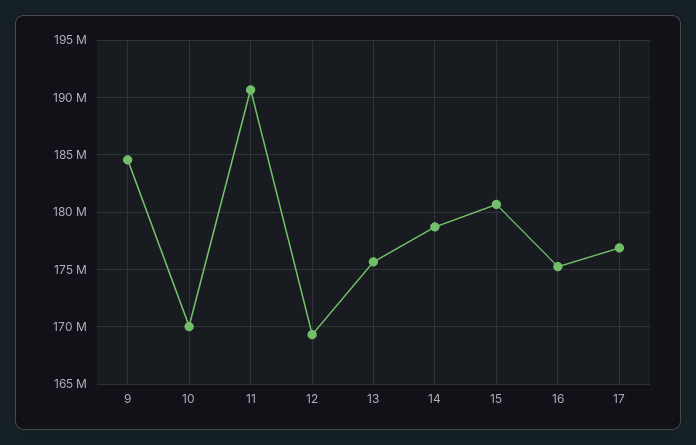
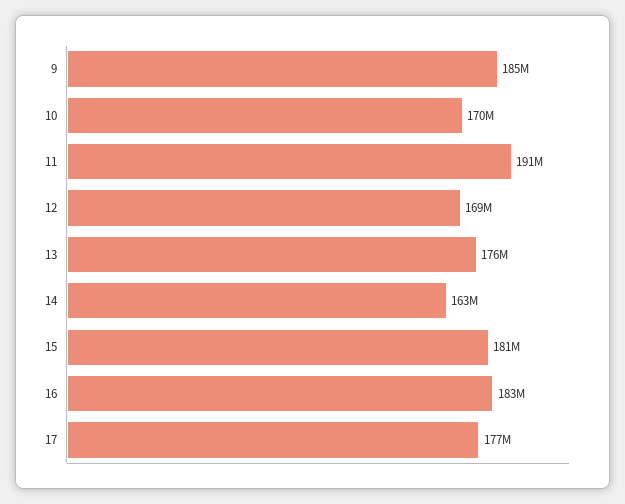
14: 179000000 -> 163000000
16: 175000000 -> 183000000

